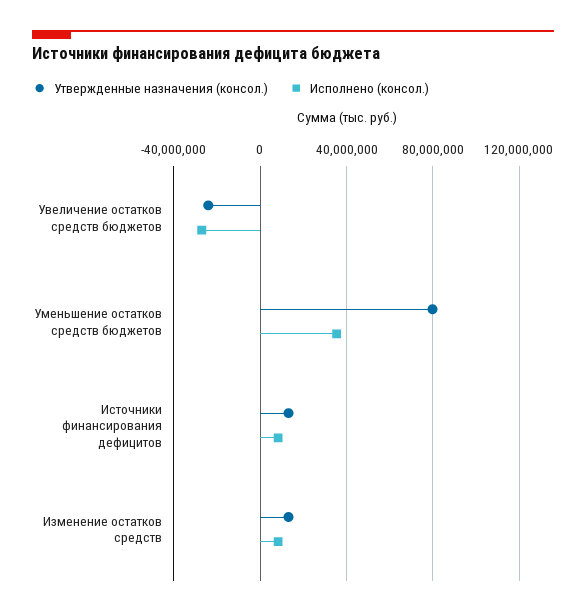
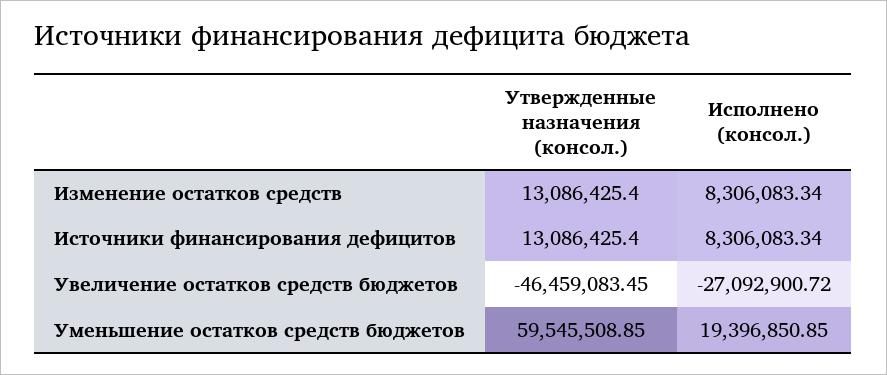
Утвержденные назначения (консол.), Увеличение остатков средств бюджетов: -25000000 -> -46459083.45
Утвержденные назначения (консол.), Уменьшение остатков средств бюджетов: 80000000 -> 59545508.85
Исполнено (консол.), Уменьшение остатков средств бюджетов: 35000000 -> 19396850.85

